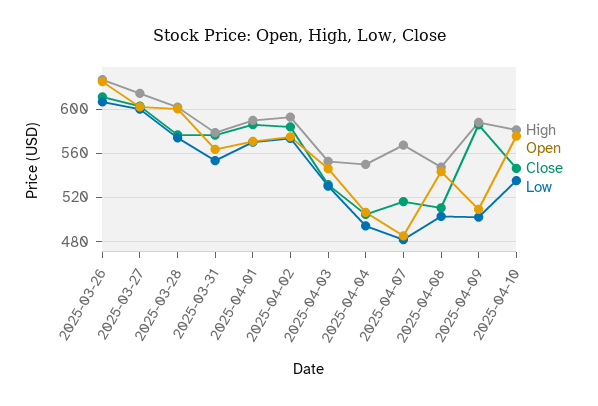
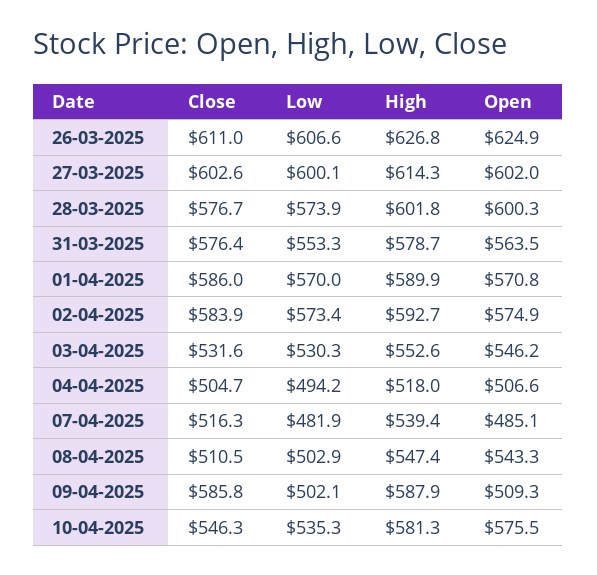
High, 2025-04-04: 550 -> 518
High, 2025-04-07: 570 -> 539.4

